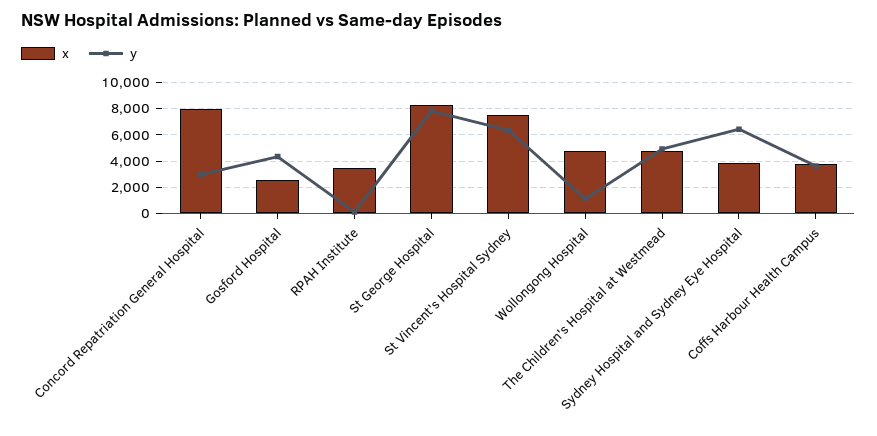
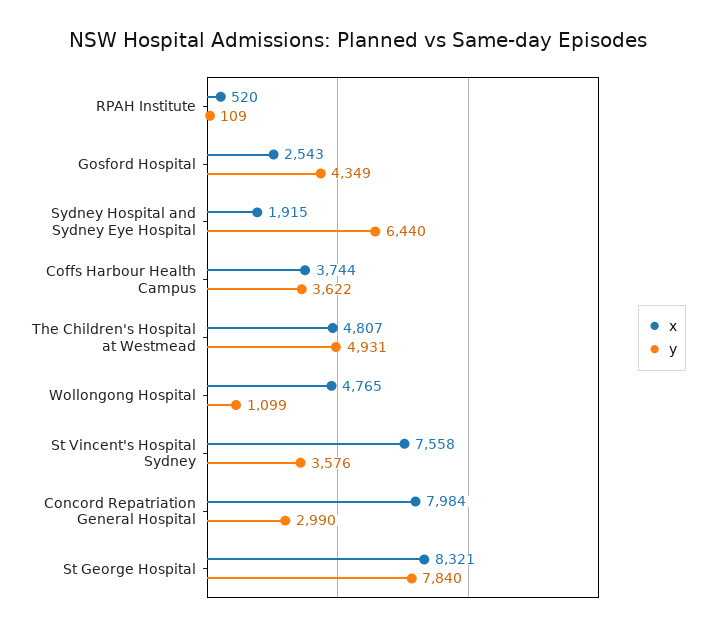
x, RPAH Institute: 3500 -> 520
y, St Vincent's Hospital Sydney: 6500 -> 3576
x, Sydney Hospital and Sydney Eye Hospital: 4000 -> 1915

